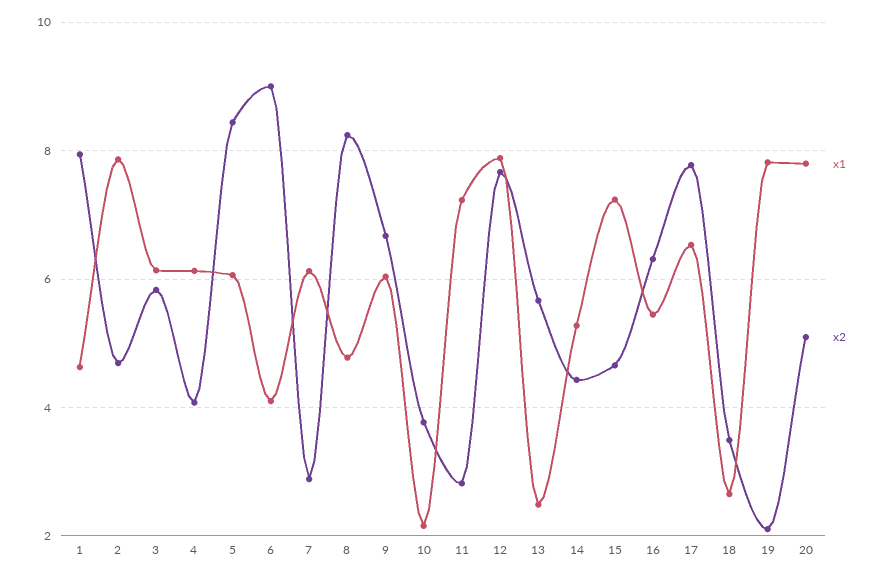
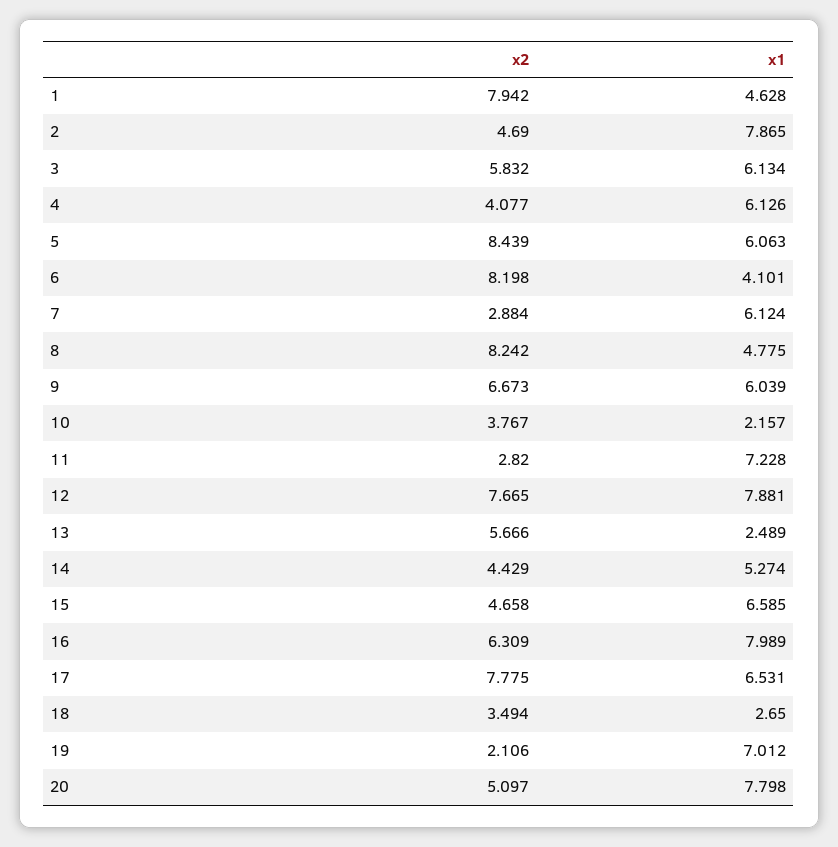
x2, 6: 9 -> 8.198
x1, 15: 7.2 -> 6.585
x1, 16: 5.4 -> 7.989
x1, 19: 7.8 -> 7.012

